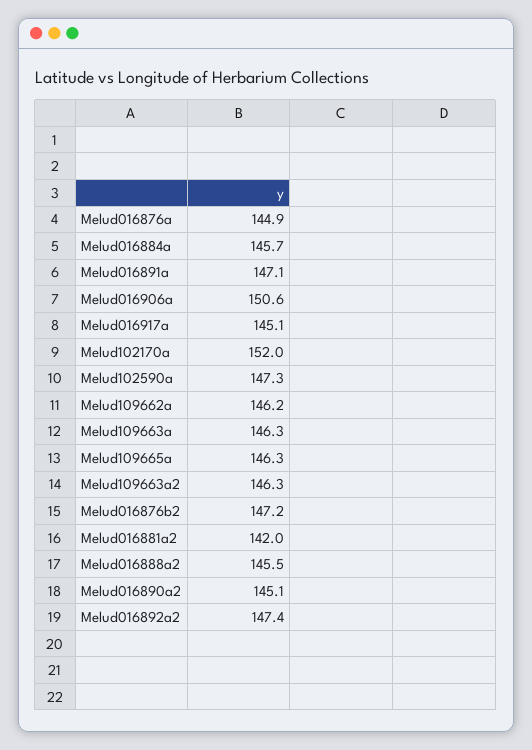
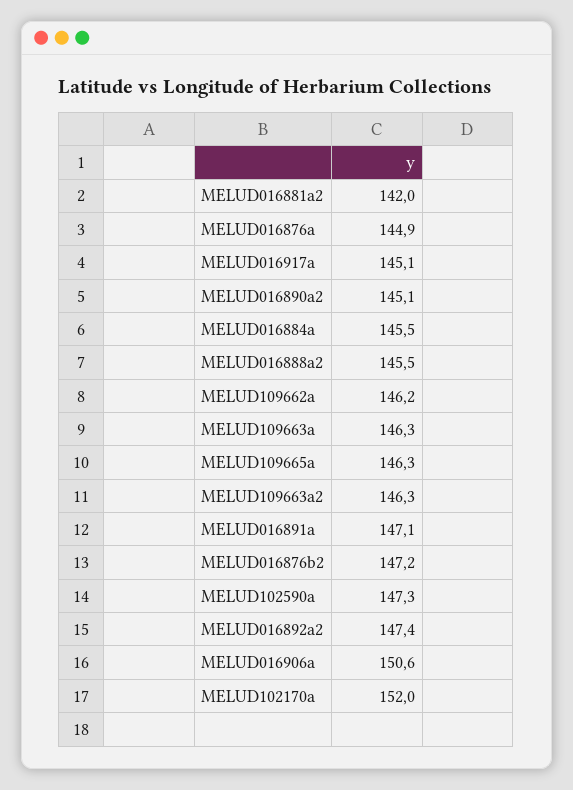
Melud016884a: 145.7 -> 145.5

